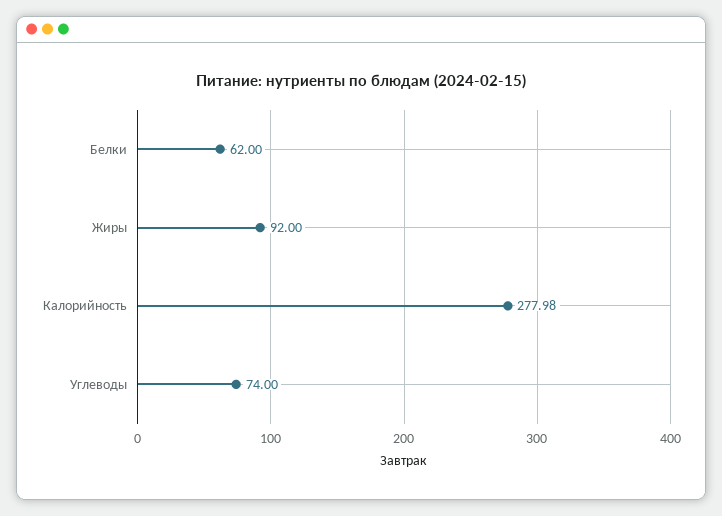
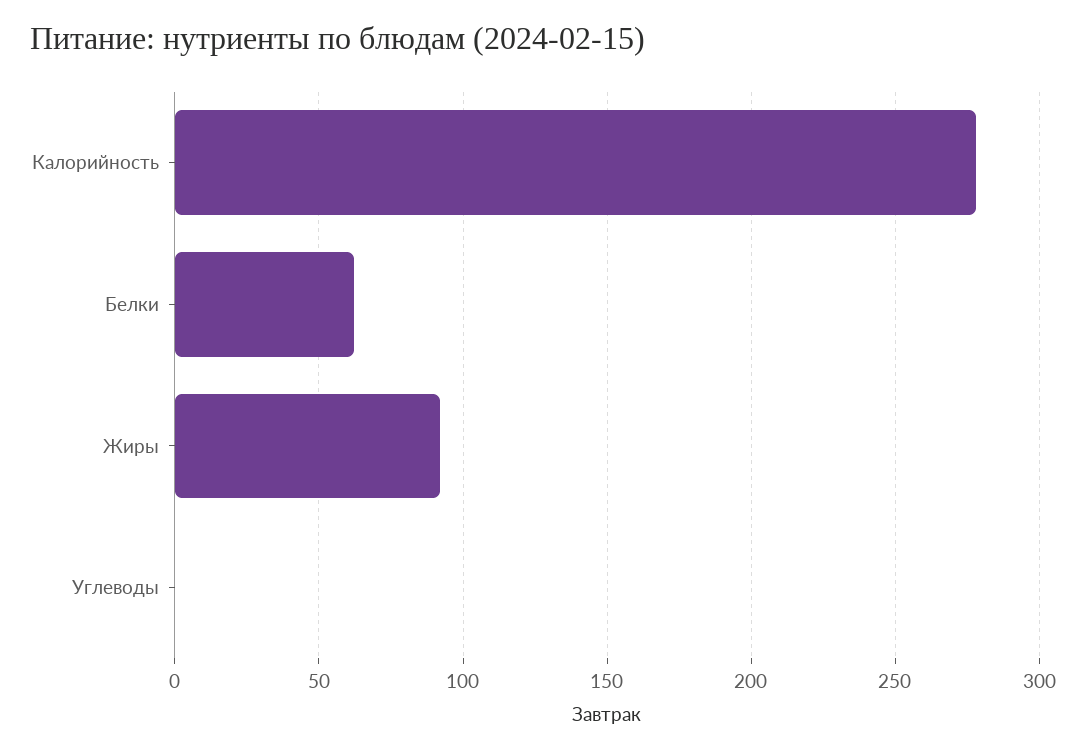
Углеводы: 74 -> 0

